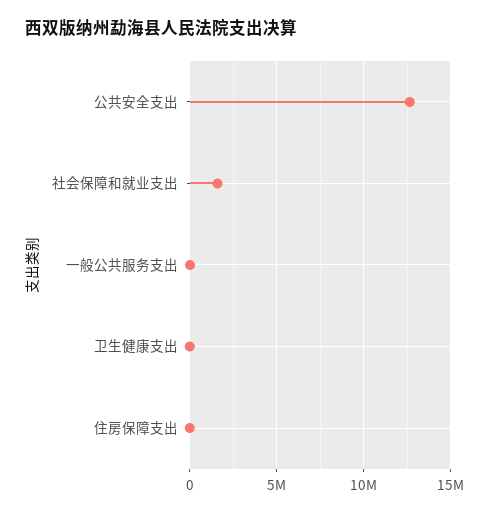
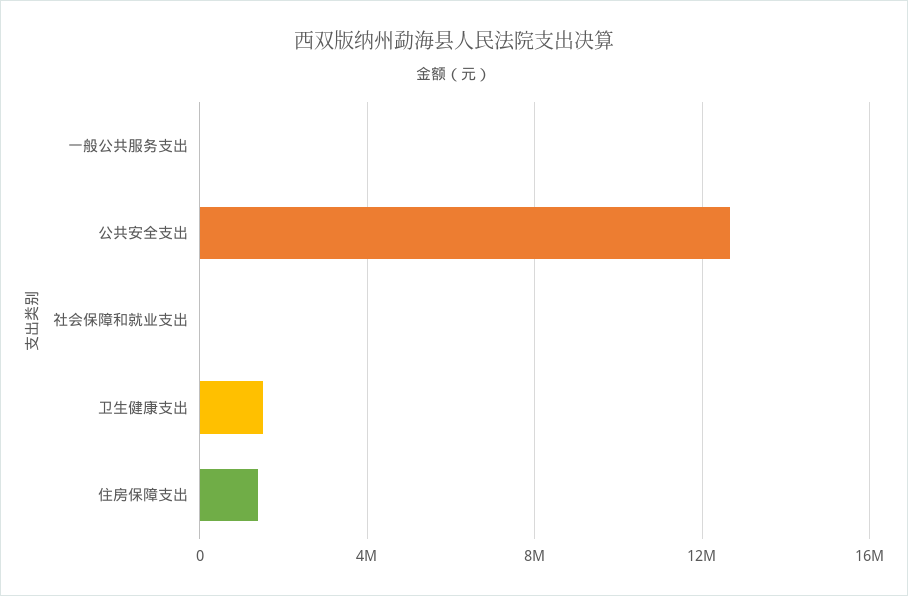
社会保障和就业支出: 1500000 -> 0
卫生健康支出: 0 -> 1500000
住房保障支出: 0 -> 1500000

